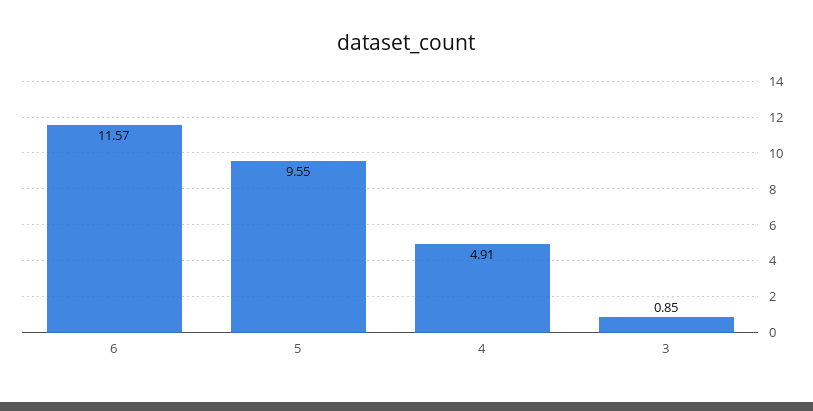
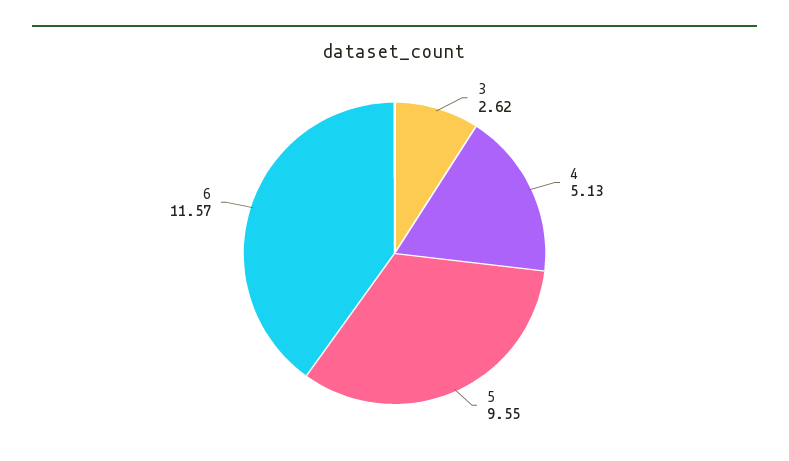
4: 4.91 -> 5.13
3: 0.85 -> 2.62

